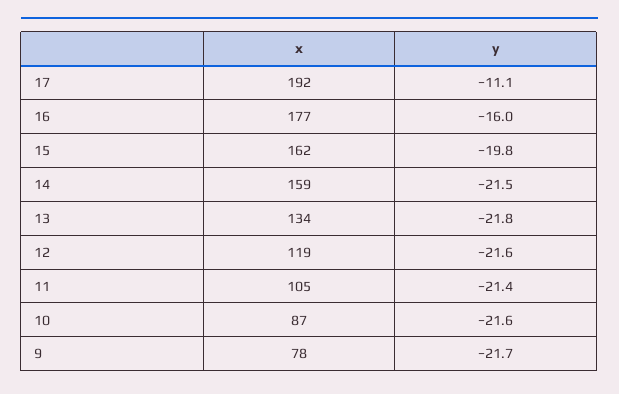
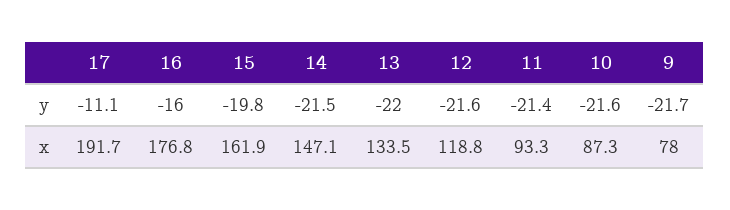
x, 14: 159 -> 147.1
y, 13: -21.8 -> -22
x, 11: 105 -> 93.3

